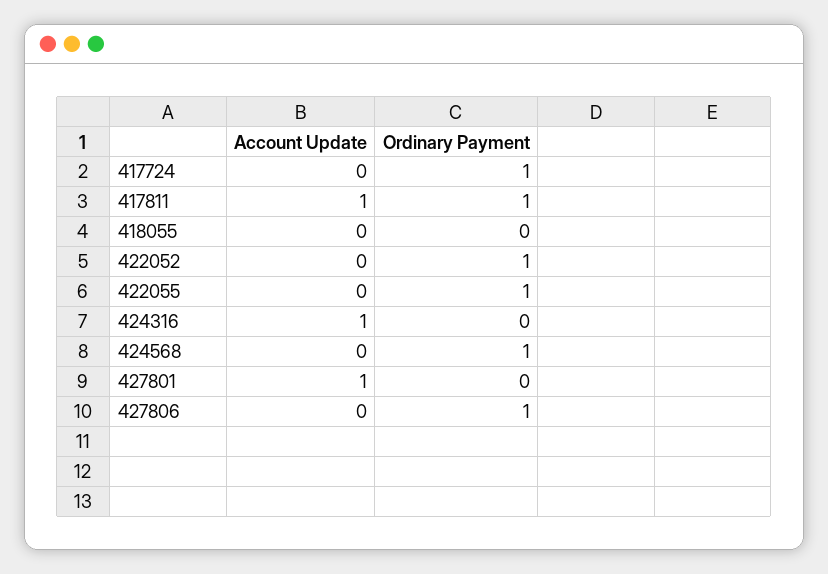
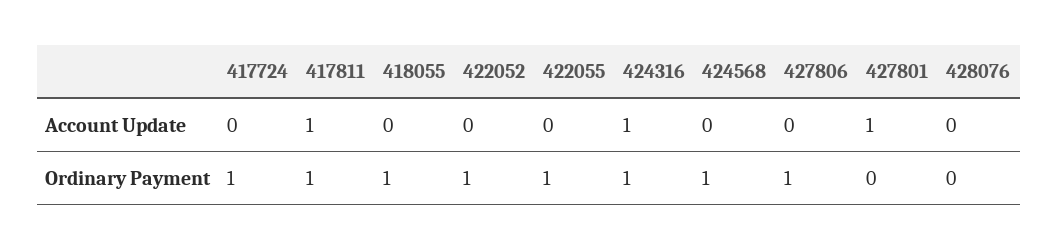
Ordinary Payment, 418055: 0 -> 1
Ordinary Payment, 424316: 0 -> 1
Account Update, 428076: none -> 0
Ordinary Payment, 428076: none -> 0

